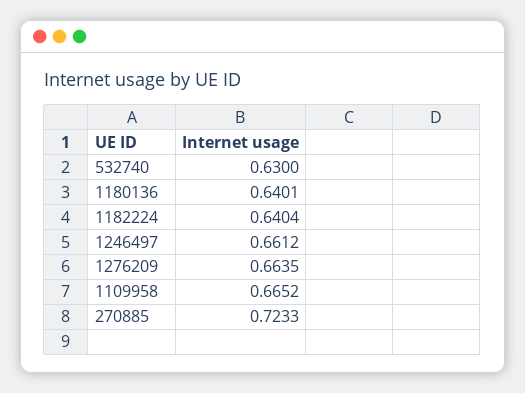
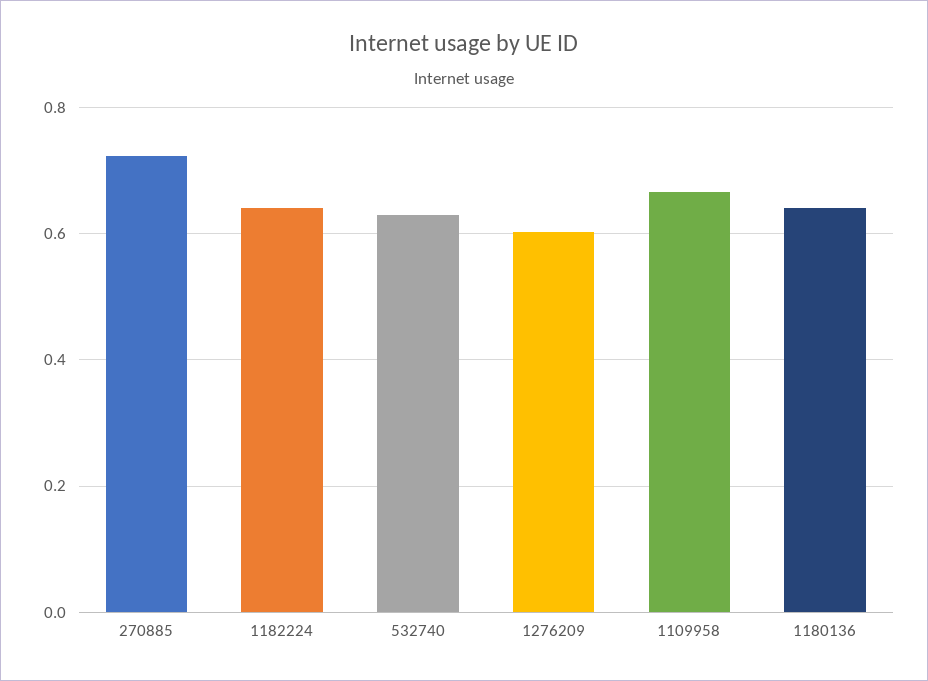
1246497: 0.6612 -> none
1276209: 0.6635 -> 0.6

